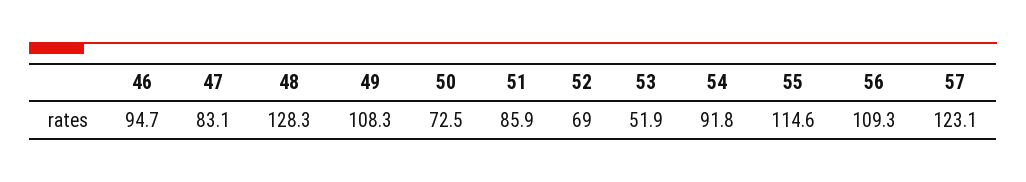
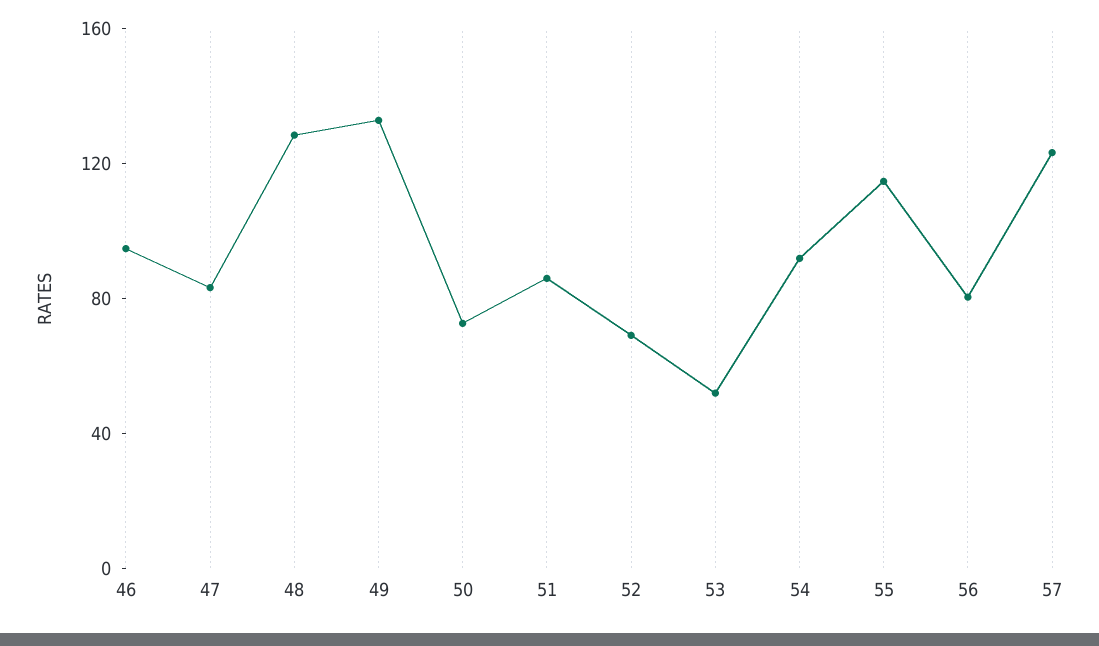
49: 108.3 -> 130
56: 109.3 -> 80

